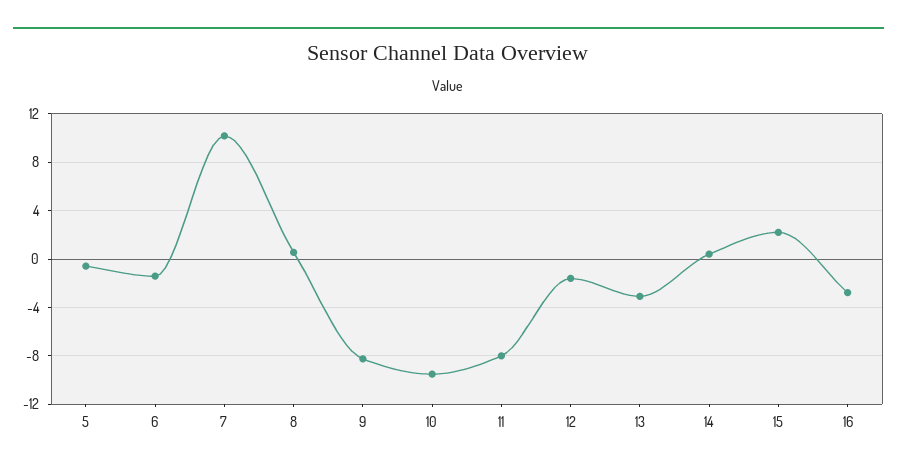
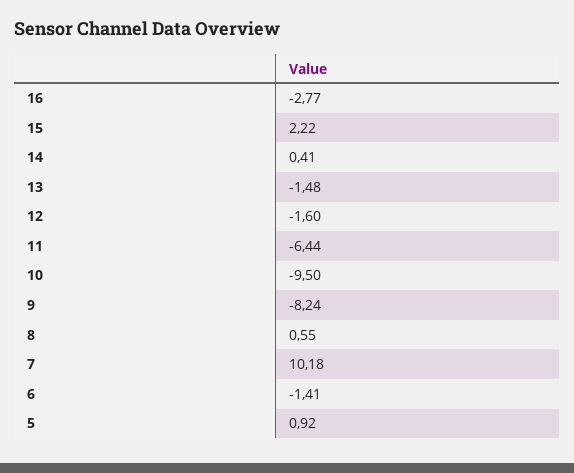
5: -0.5 -> 0.92
11: -8 -> -6.44
13: -3 -> -1.48

